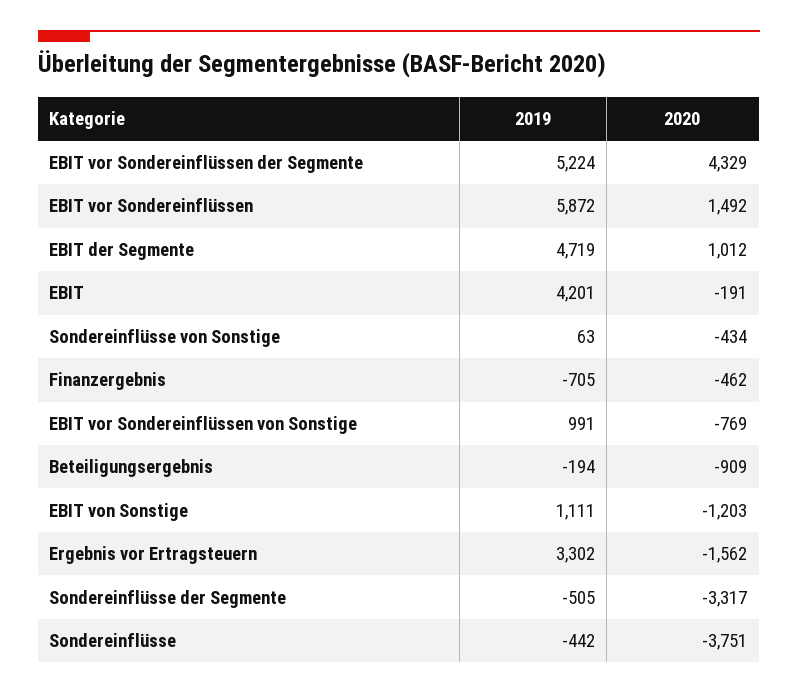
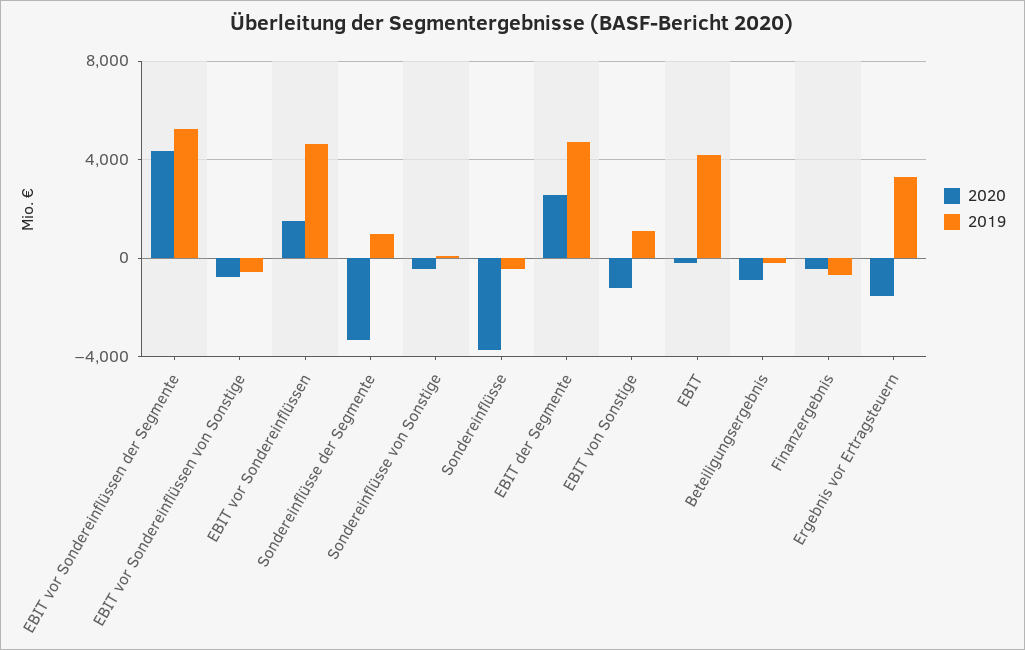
2019, EBIT vor Sondereinflüssen: 5872 -> 4500
2020, EBIT der Segmente: 1012 -> 2500
2019, EBIT vor Sondereinflüssen von Sonstige: 991 -> -500
2019, Sondereinflüsse der Segmente: -505 -> 1000

